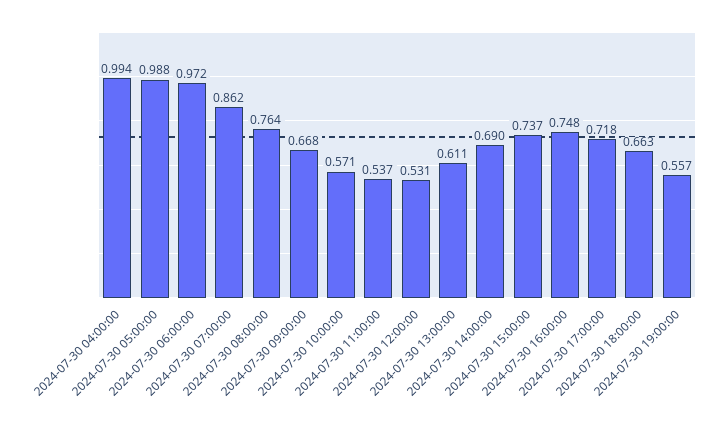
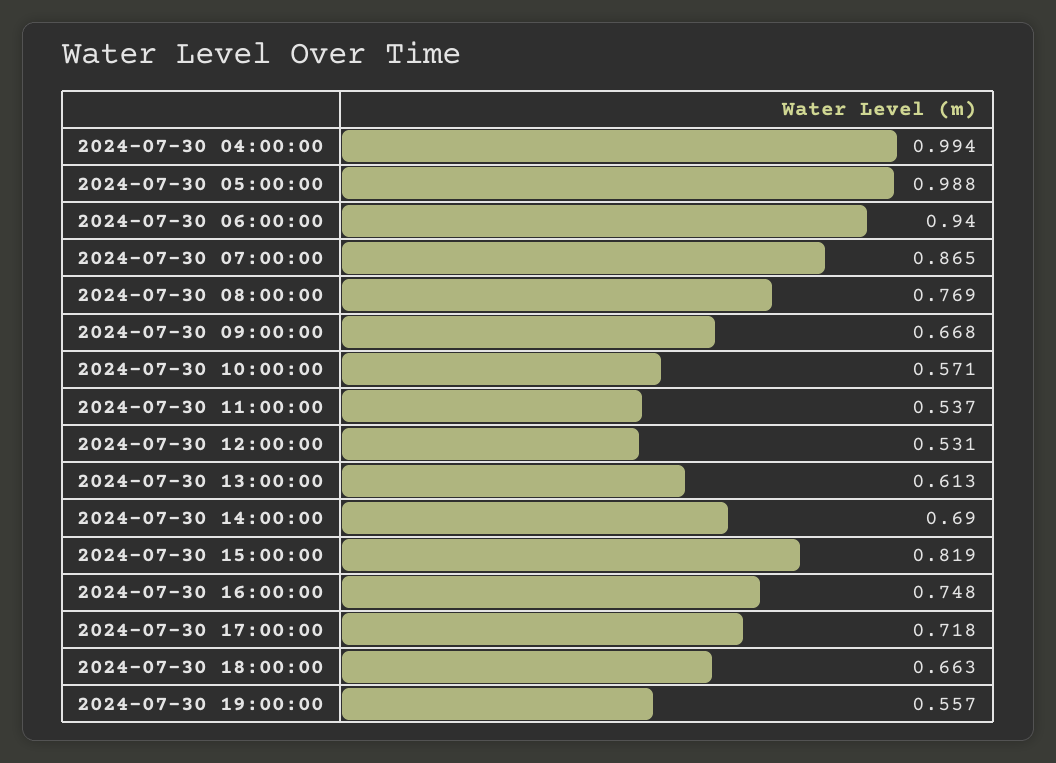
2024-07-30 06:00:00: 0.972 -> 0.94
2024-07-30 07:00:00: 0.862 -> 0.865
2024-07-30 08:00:00: 0.764 -> 0.769
2024-07-30 13:00:00: 0.611 -> 0.613
2024-07-30 15:00:00: 0.737 -> 0.819

